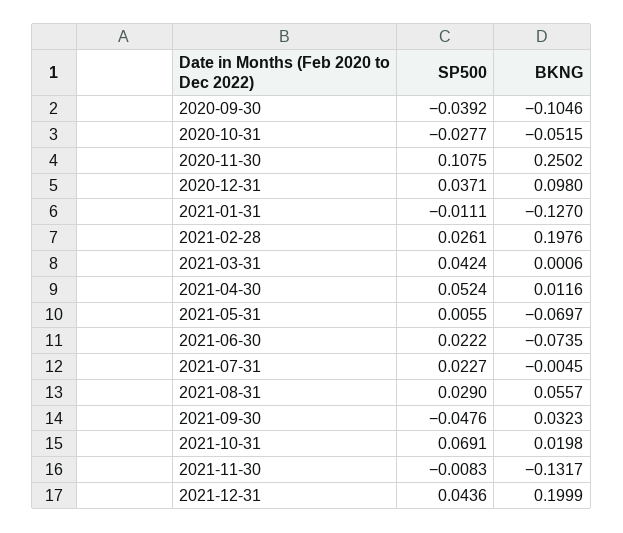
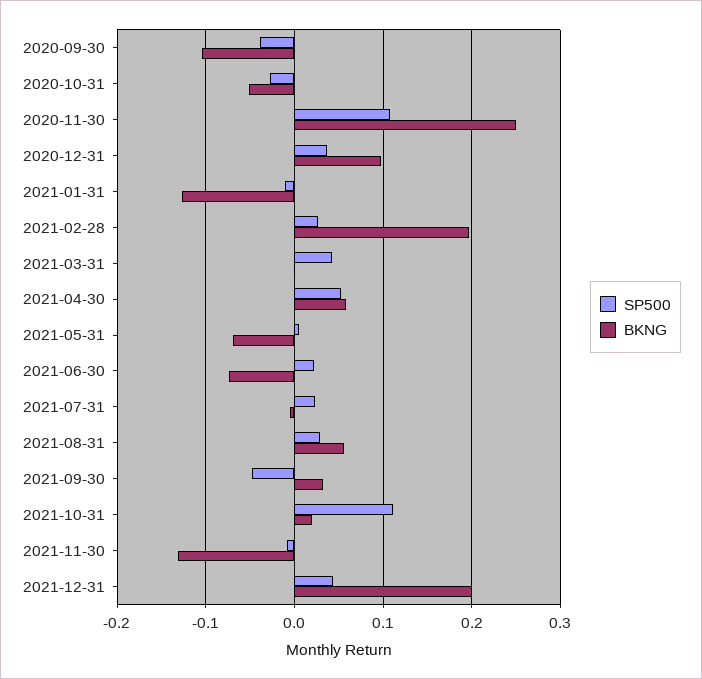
BKNG, 2021-04-30: 0.0116 -> 0.06
SP500, 2021-10-31: 0.0691 -> 0.11

